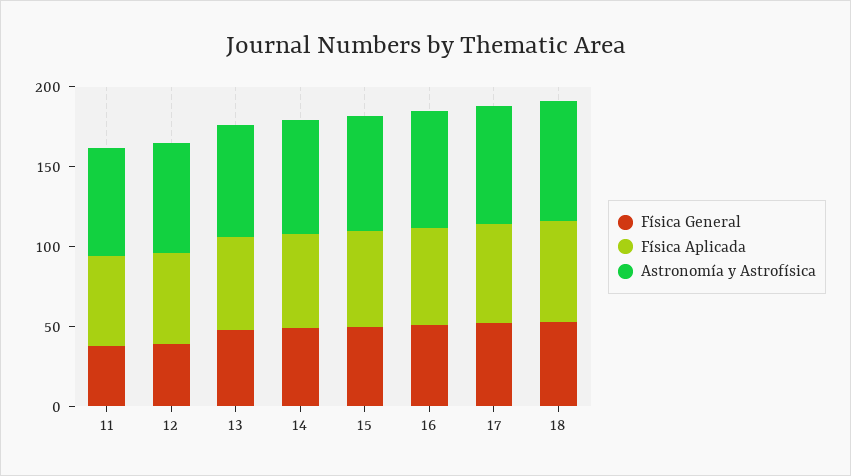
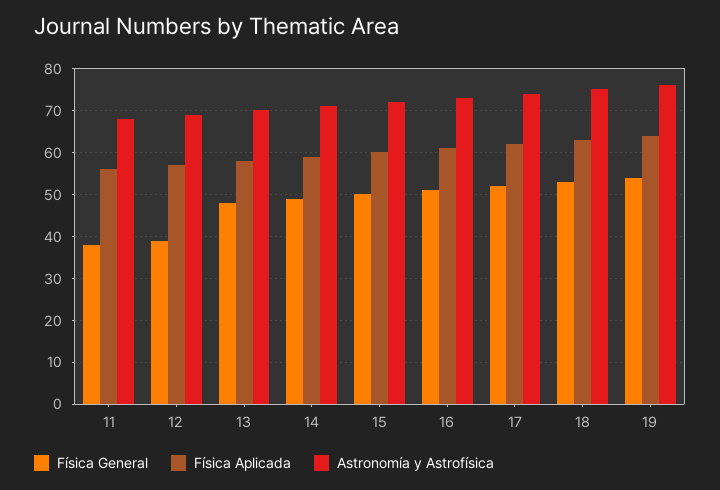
Física General, 19: none -> 55
Física Aplicada, 19: none -> 65
Astronomía y Astrofísica, 19: none -> 75

